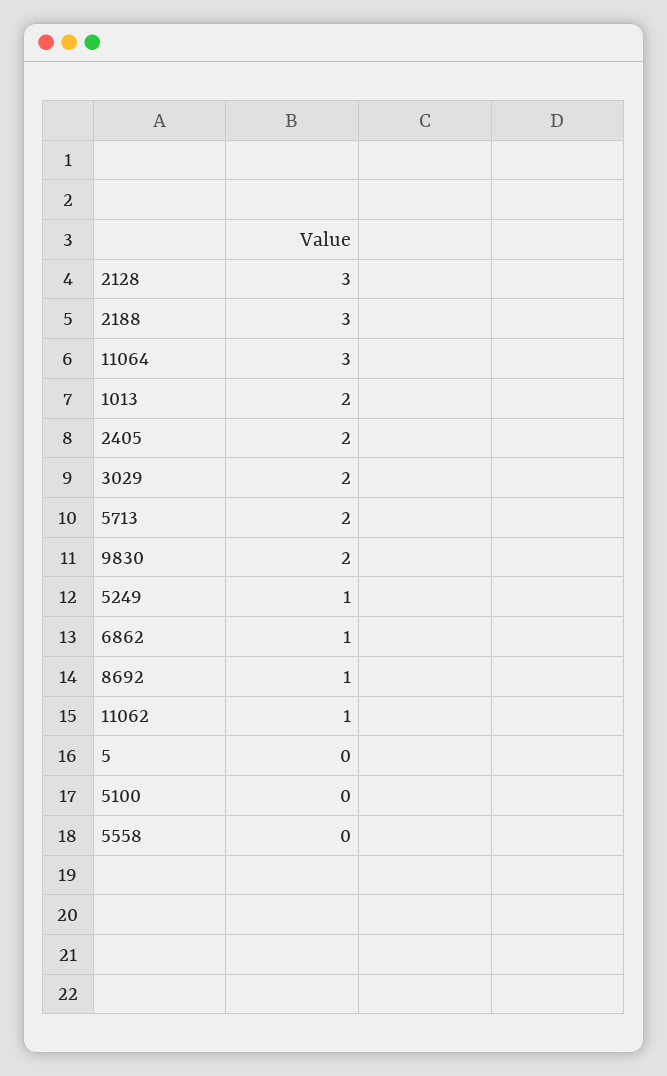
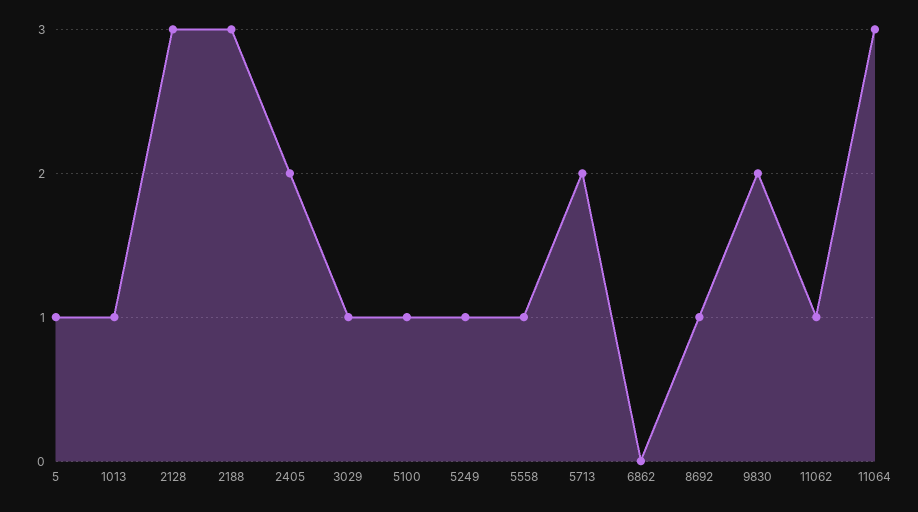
1013: 2 -> 1
3029: 2 -> 1
6862: 1 -> 0
5: 0 -> 1
5100: 0 -> 1
5558: 0 -> 1

